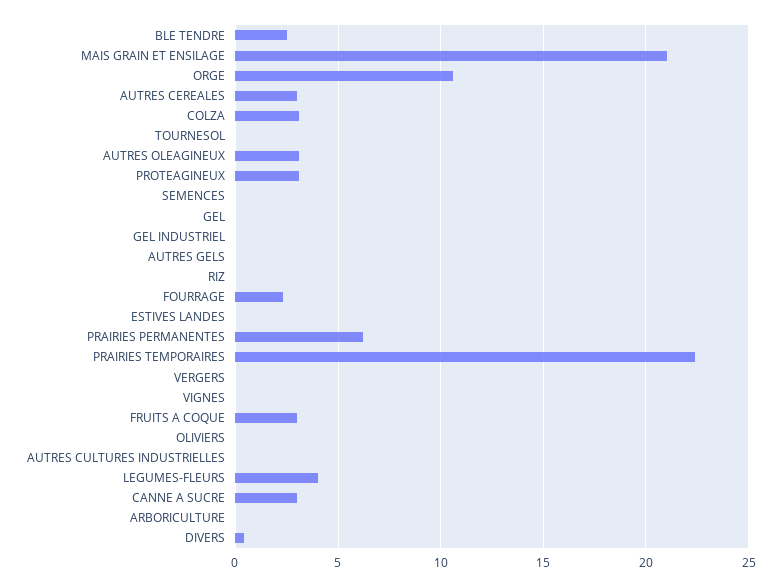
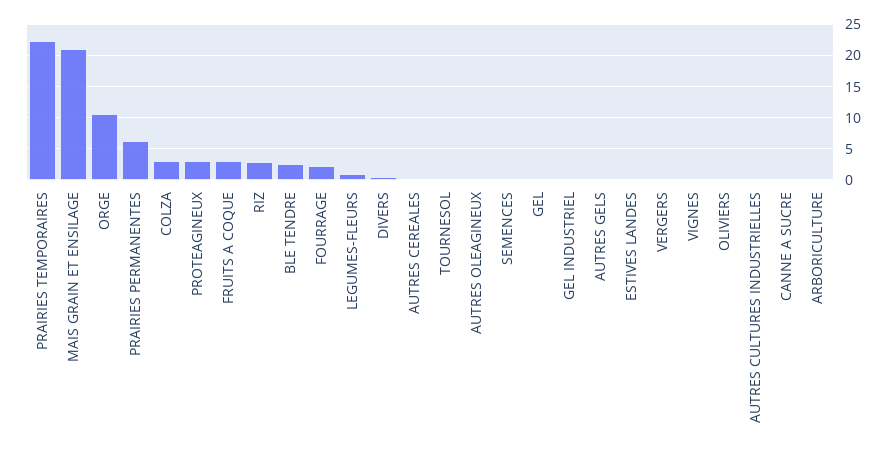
AUTRES CEREALES: 3 -> 0
AUTRES OLEAGINEUX: 3 -> 0
RIZ: 0 -> 3
LEGUMES-FLEURS: 4 -> 1
CANNE A SUCRE: 3 -> 0

